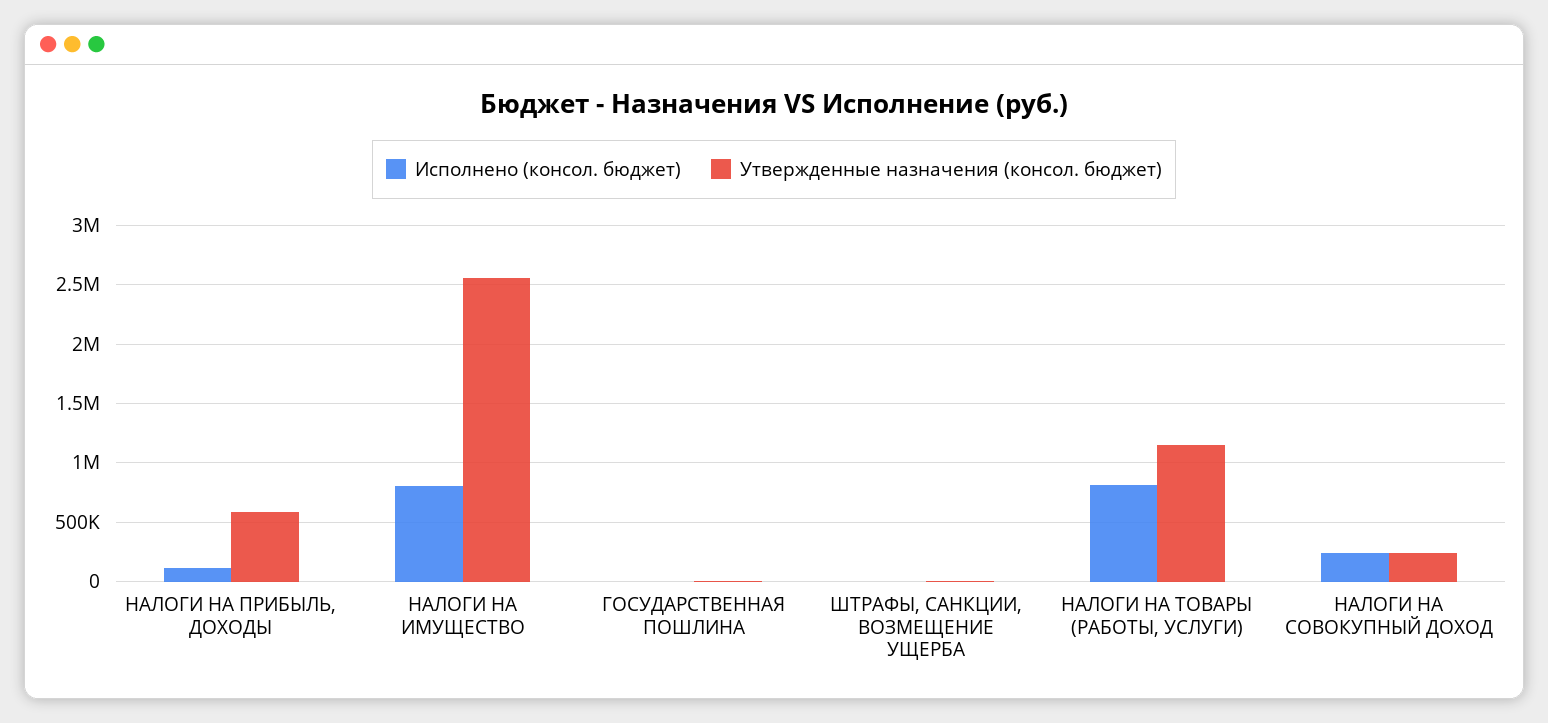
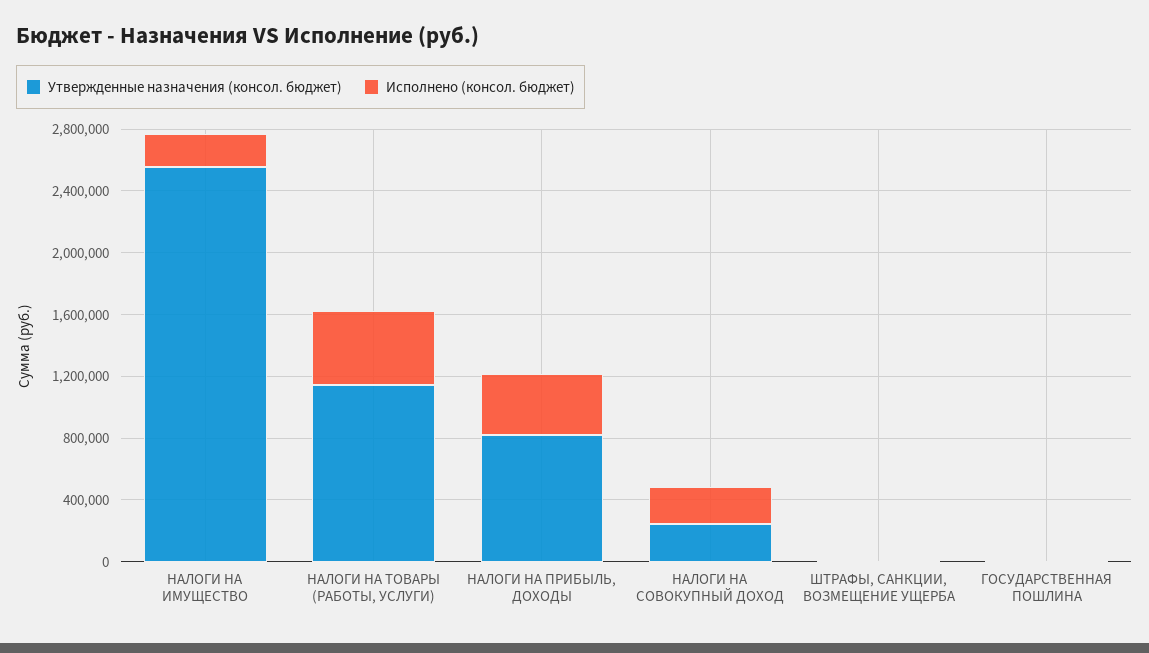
Исполнено (консол. бюджет), НАЛОГИ НА ПРИБЫЛЬ, ДОХОДЫ: 100000 -> 400000
Утвержденные назначения (консол. бюджет), НАЛОГИ НА ПРИБЫЛЬ, ДОХОДЫ: 600000 -> 800000
Исполнено (консол. бюджет), НАЛОГИ НА ИМУЩЕСТВО: 800000 -> 200000
Исполнено (консол. бюджет), НАЛОГИ НА ТОВАРЫ (РАБОТЫ, УСЛУГИ): 800000 -> 500000

